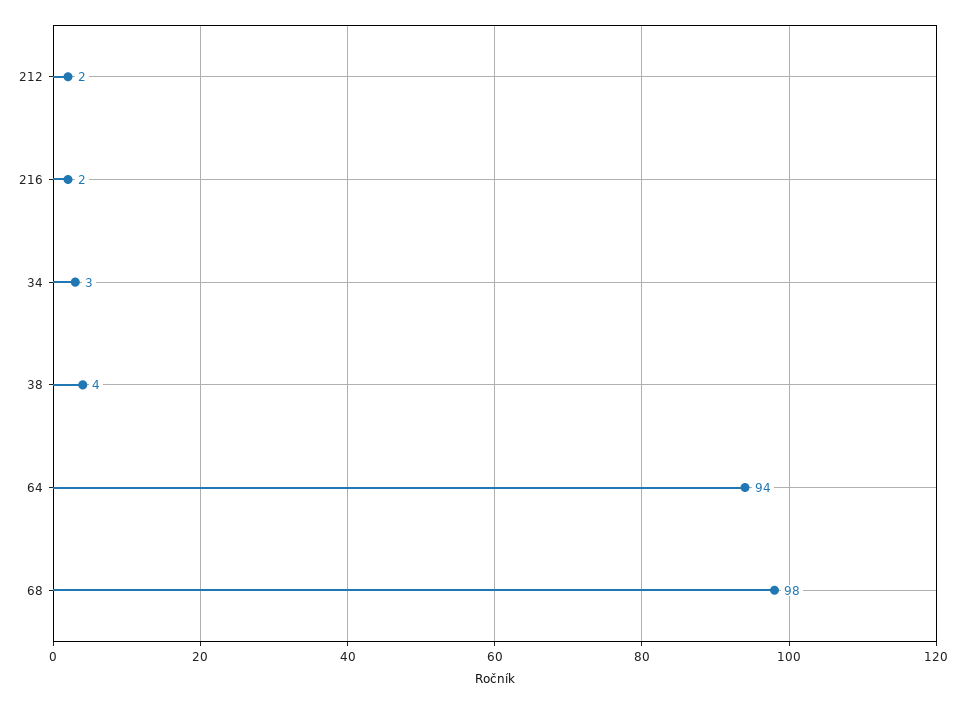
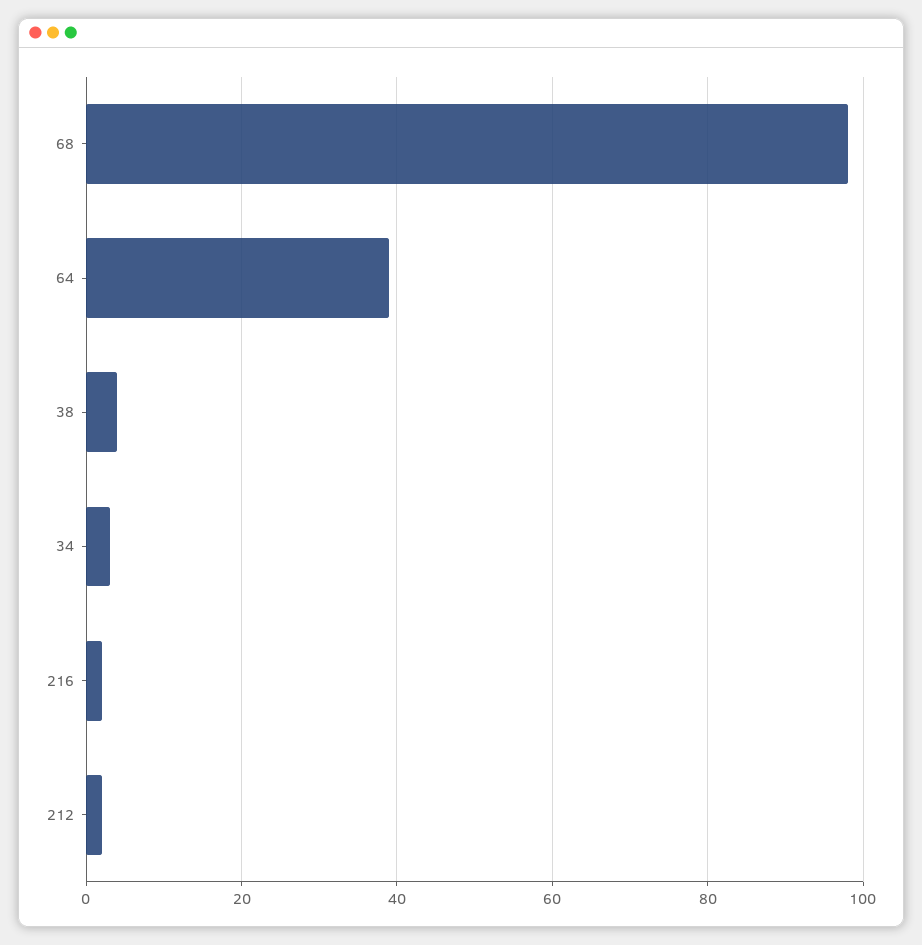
64: 94 -> 40

